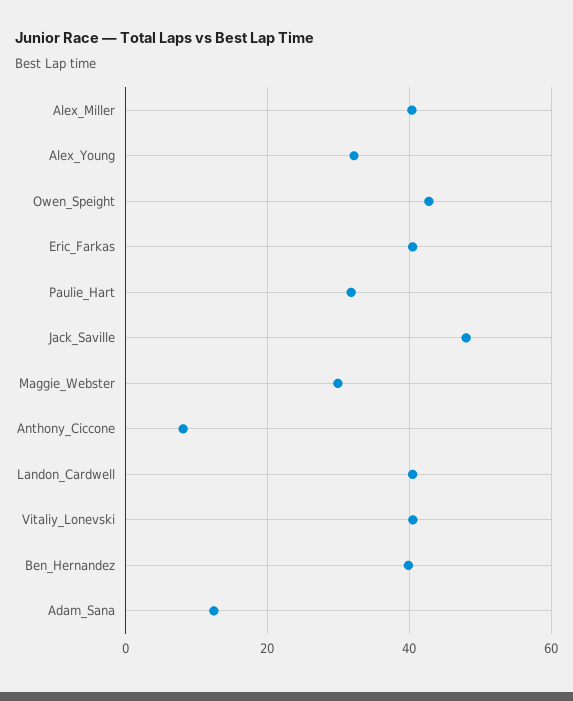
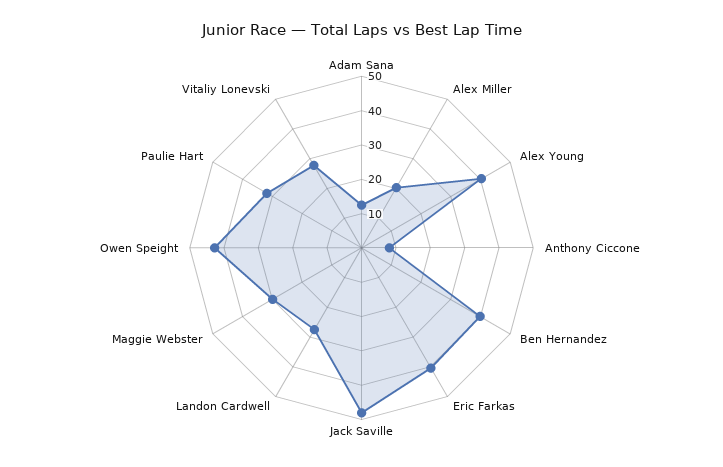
Alex_Miller: 40 -> 20
Alex_Young: 32 -> 40
Landon_Cardwell: 40 -> 27.5
Vitaliy_Lonevski: 40 -> 27.5

